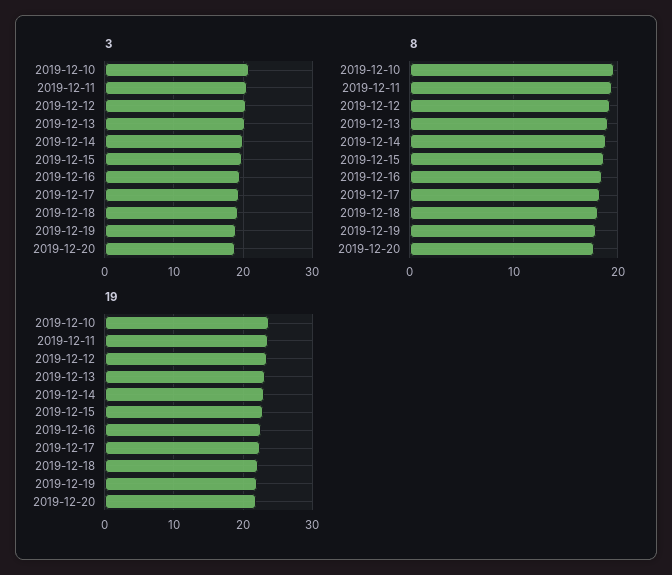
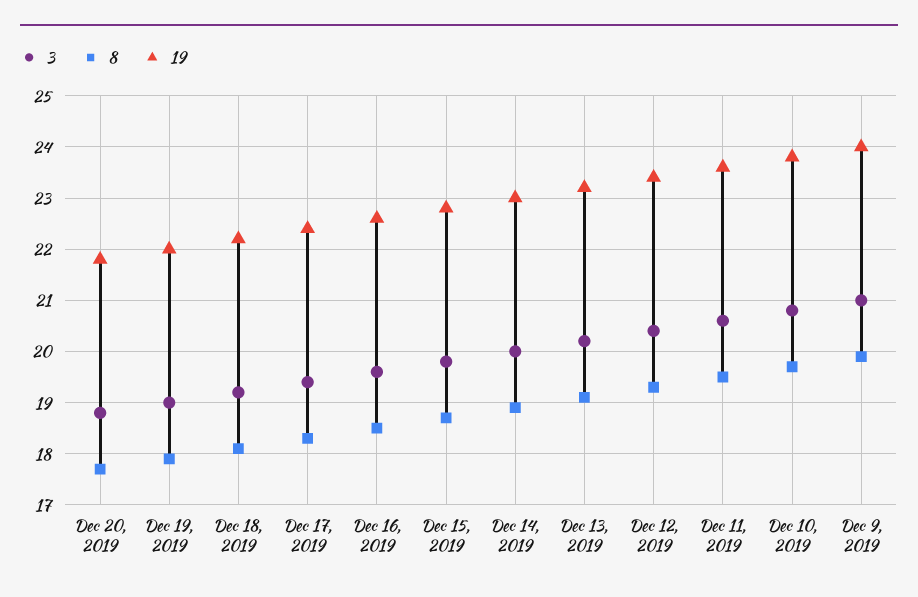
3, Dec 9, 2019: none -> 21
8, Dec 9, 2019: none -> 20
19, Dec 9, 2019: none -> 24

